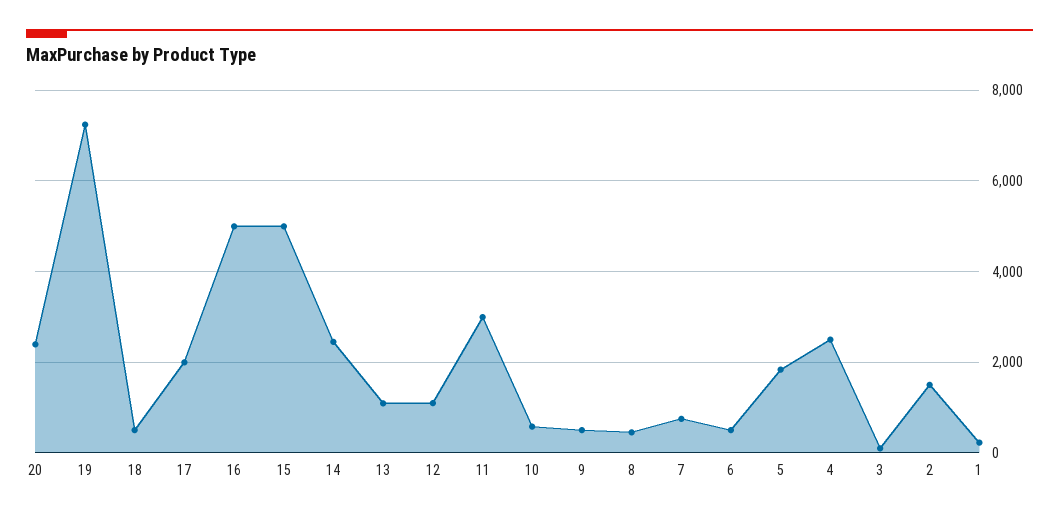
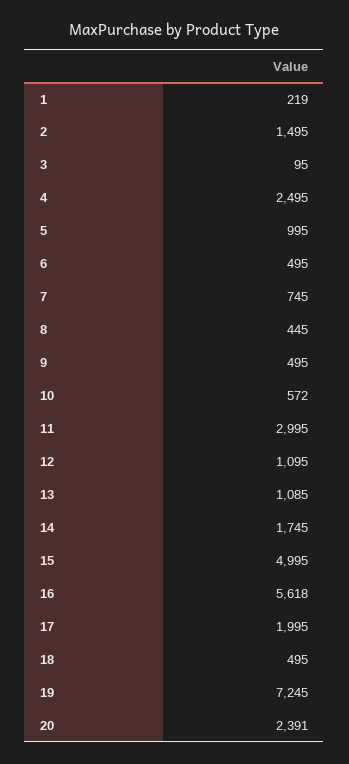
16: 5000 -> 5618
14: 2400 -> 1745
5: 1800 -> 995

